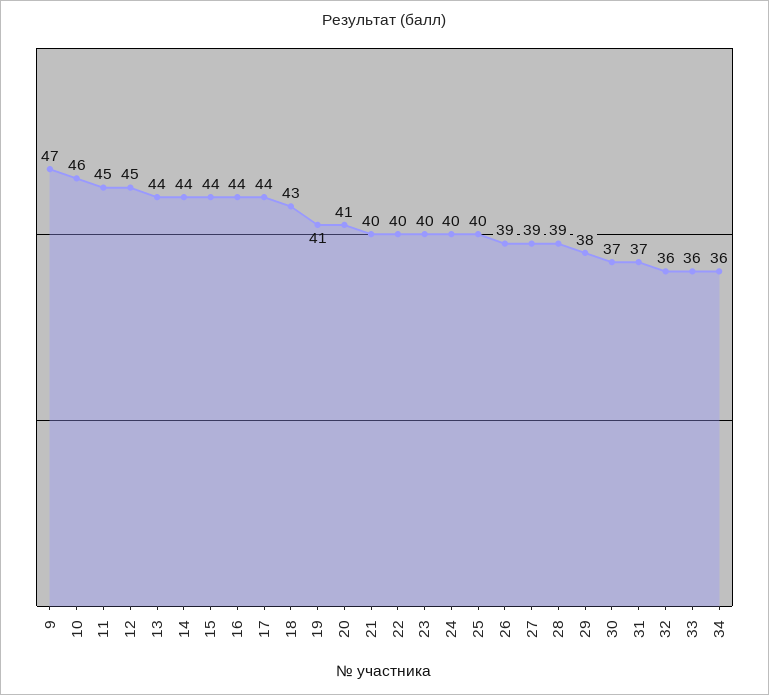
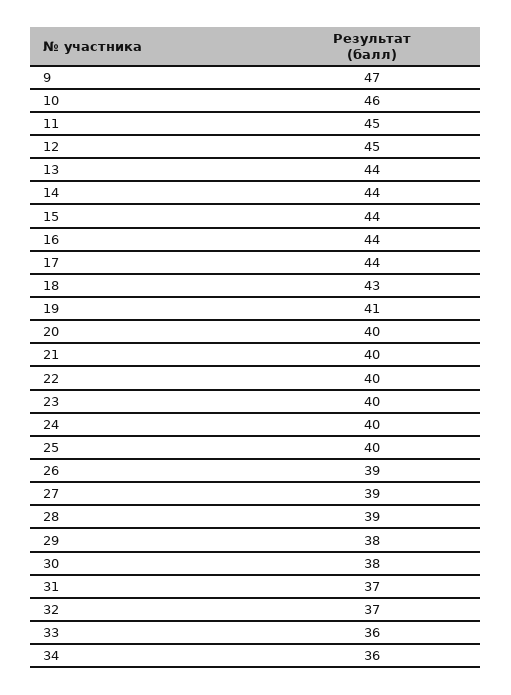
20: 41 -> 40
30: 37 -> 38
32: 36 -> 37

